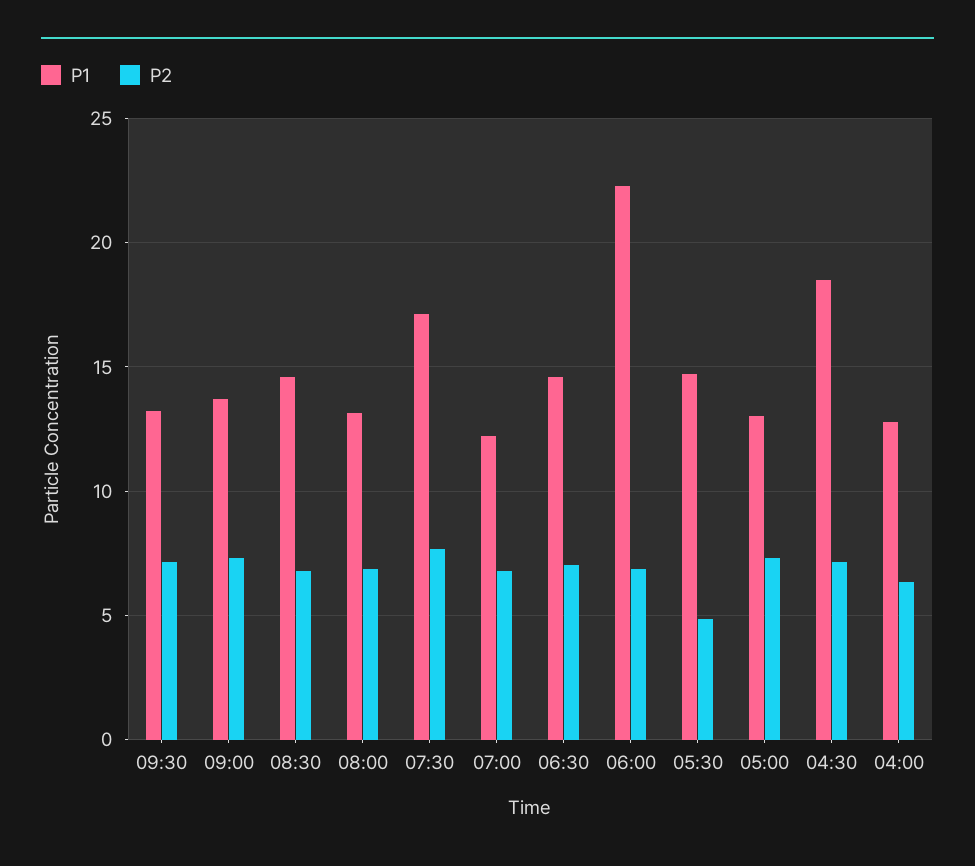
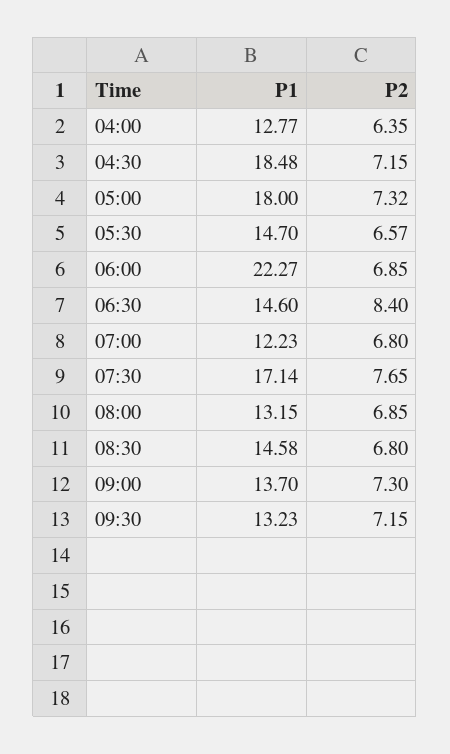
P2, 06:30: 7 -> 8.4
P2, 05:30: 5 -> 6.57
P1, 05:00: 13 -> 18

